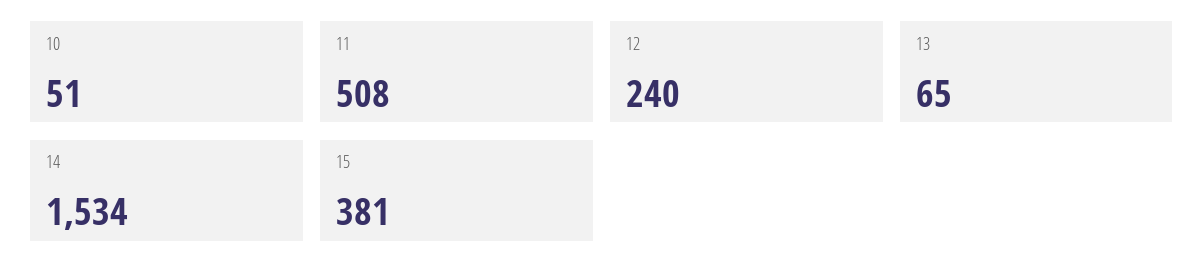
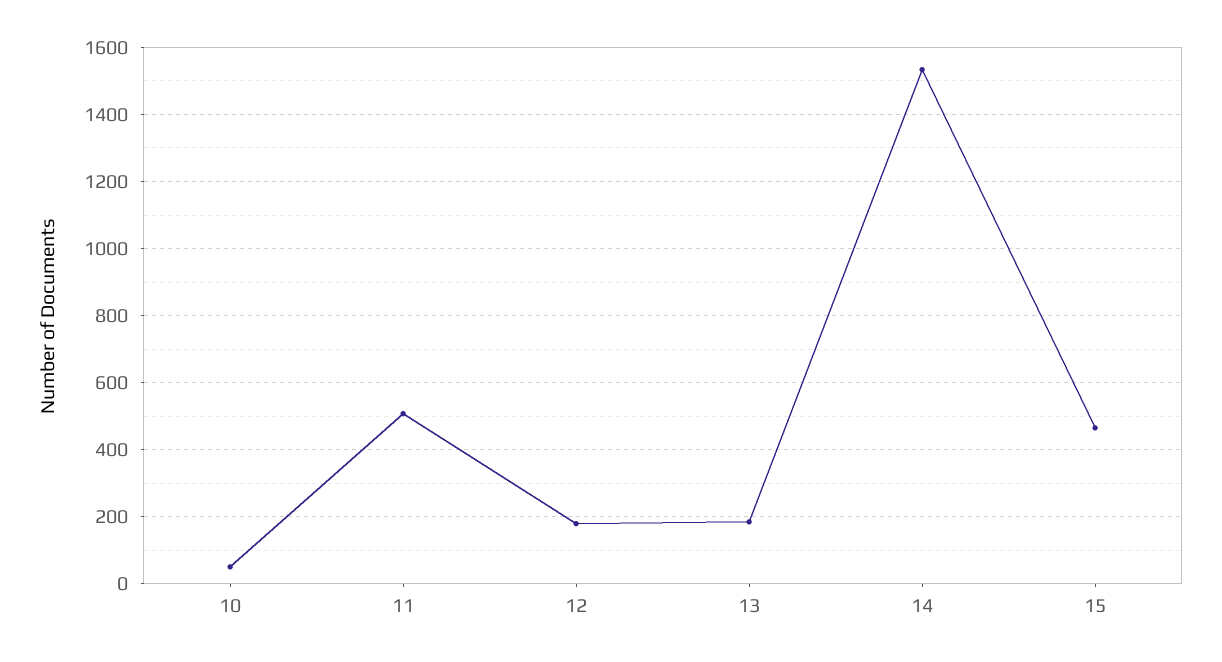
12: 240 -> 180
13: 65 -> 180
15: 381 -> 460

